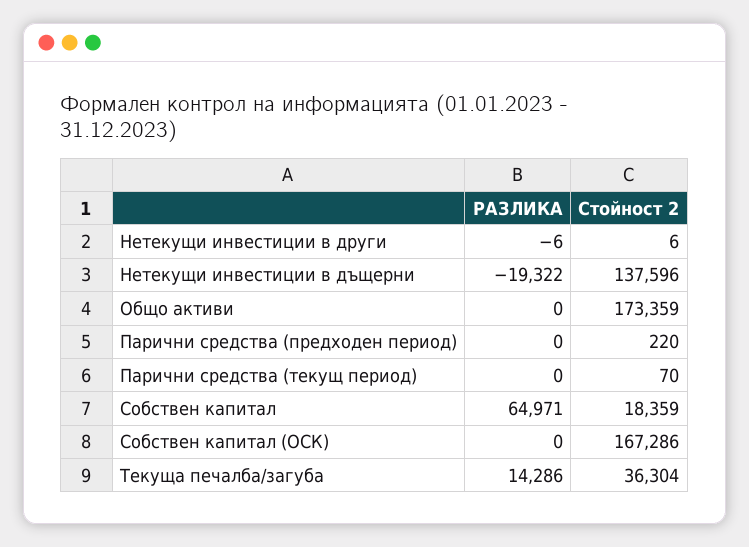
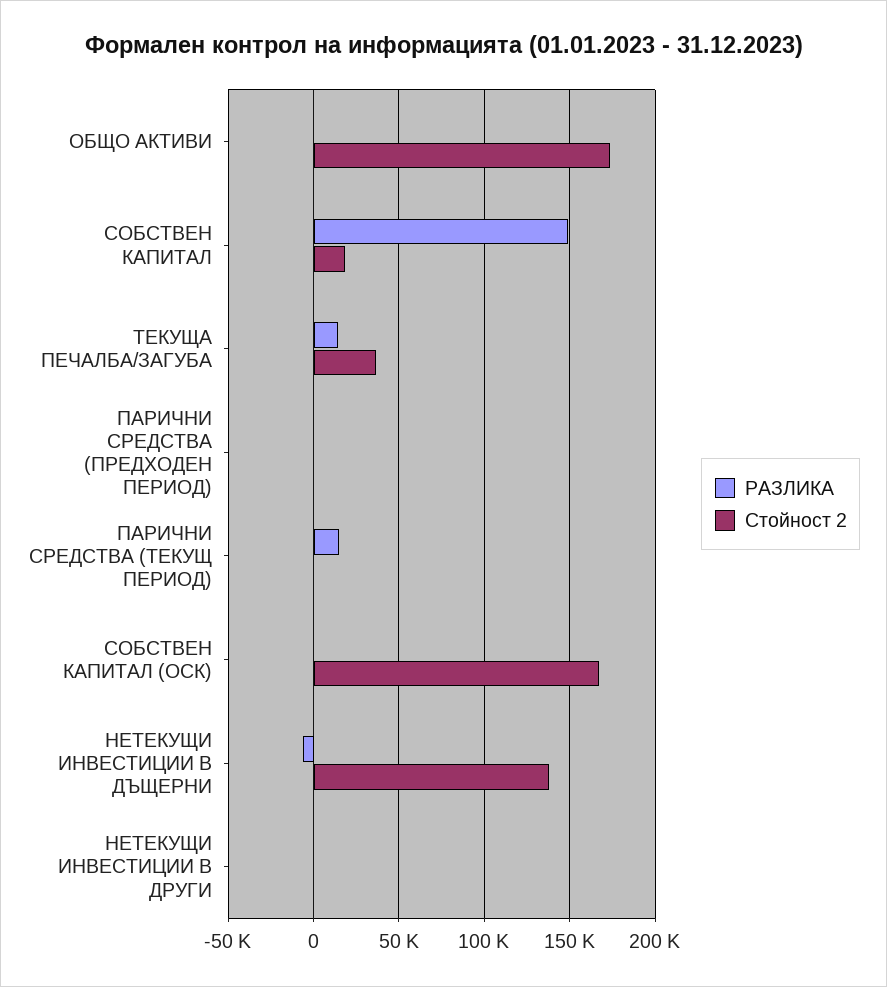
РАЗЛИКА, Нетекущи инвестиции в дъщерни: -19322 -> -5000
РАЗЛИКА, Парични средства (текущ период): 0 -> 15000
РАЗЛИКА, Собствен капитал: 64971 -> 150000

